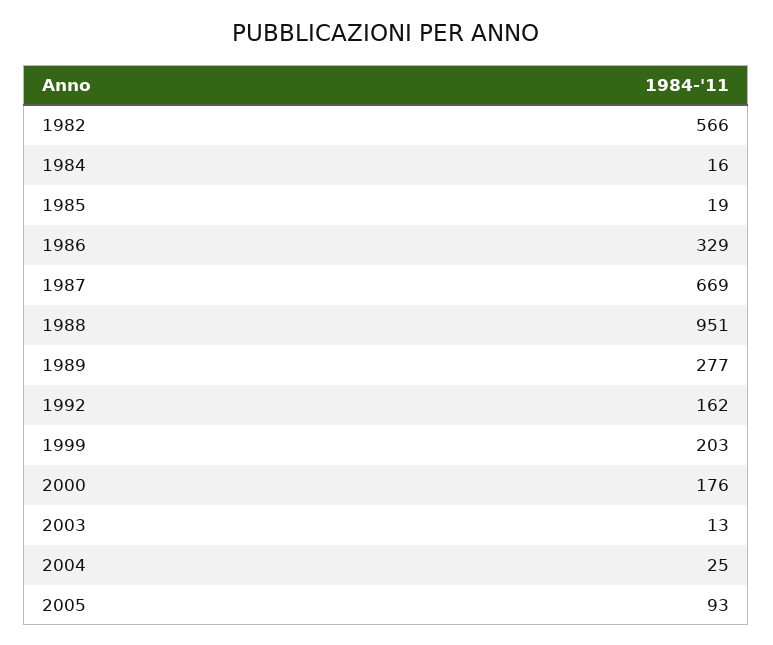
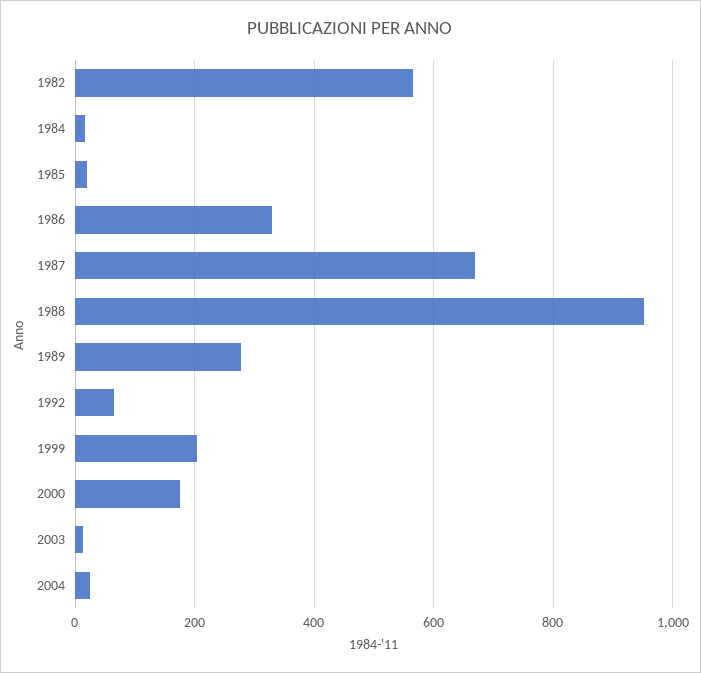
1992: 162 -> 60
2005: 93 -> none

